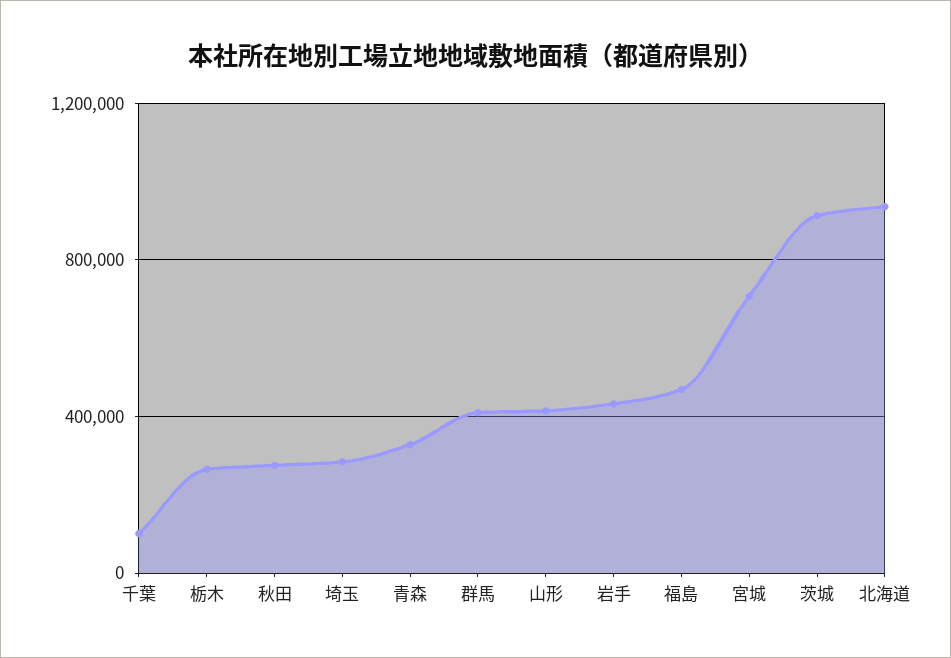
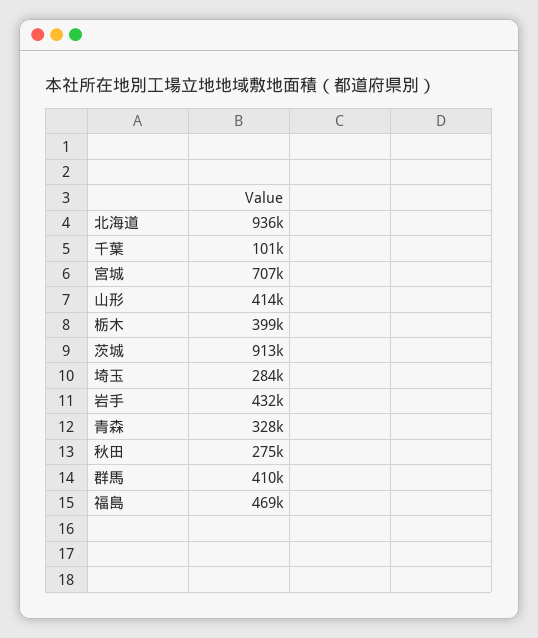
栃木: 250000 -> 399000

